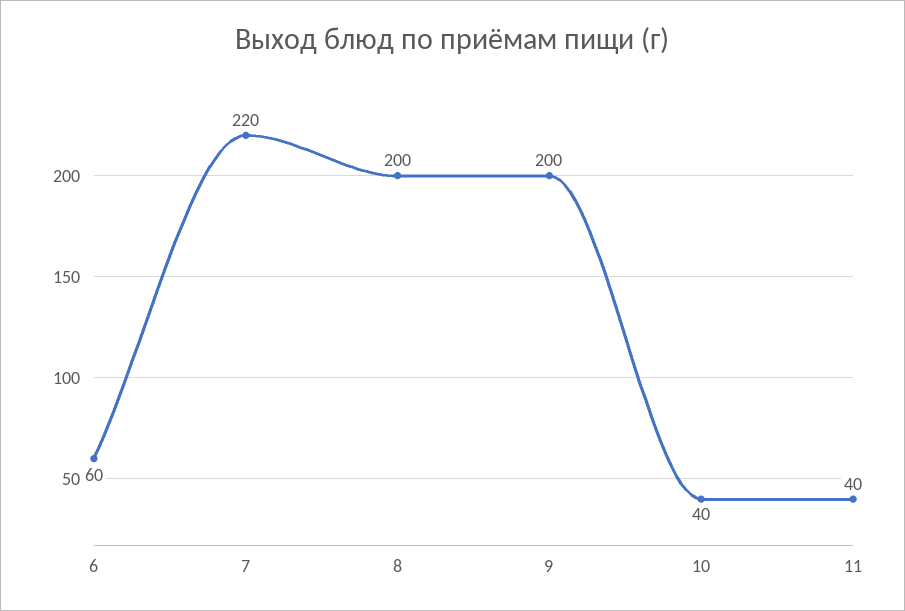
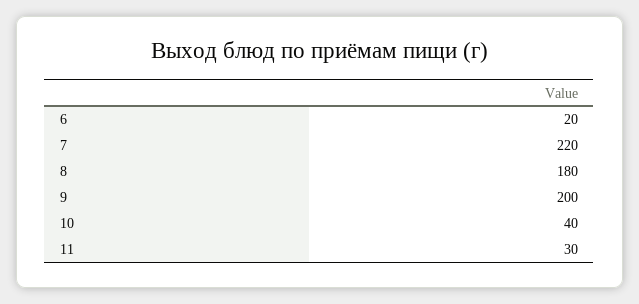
6: 60 -> 20
8: 200 -> 180
11: 40 -> 30

